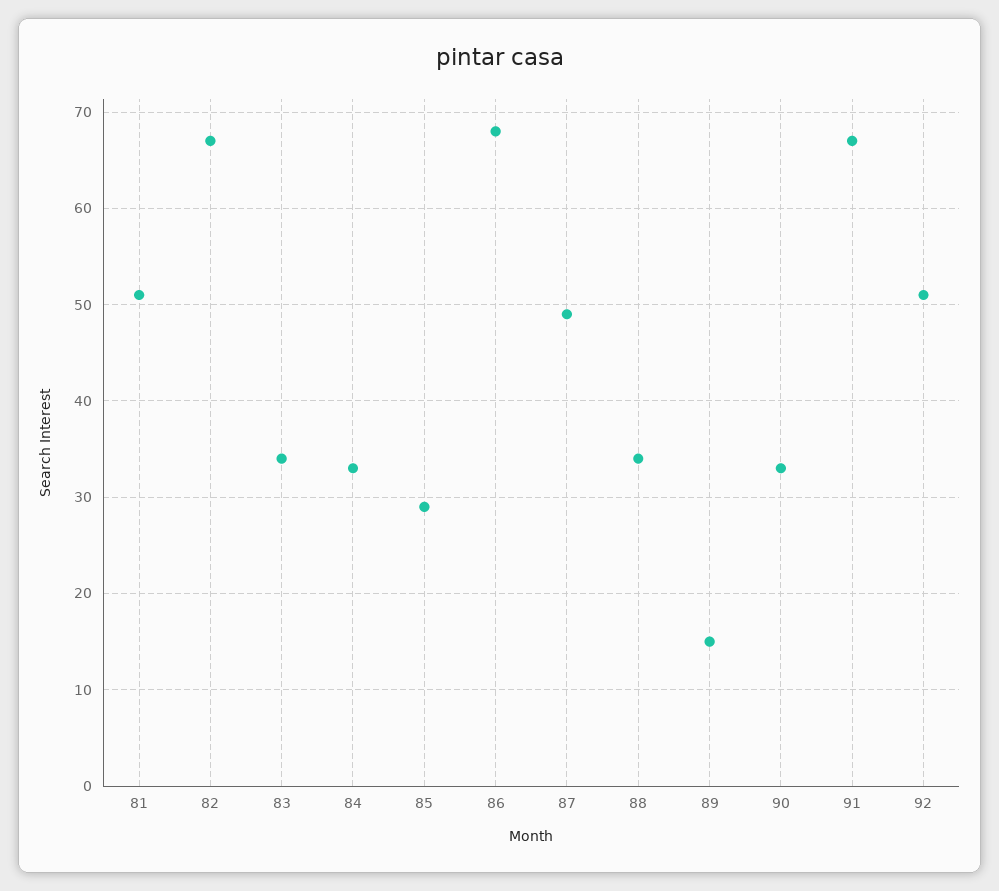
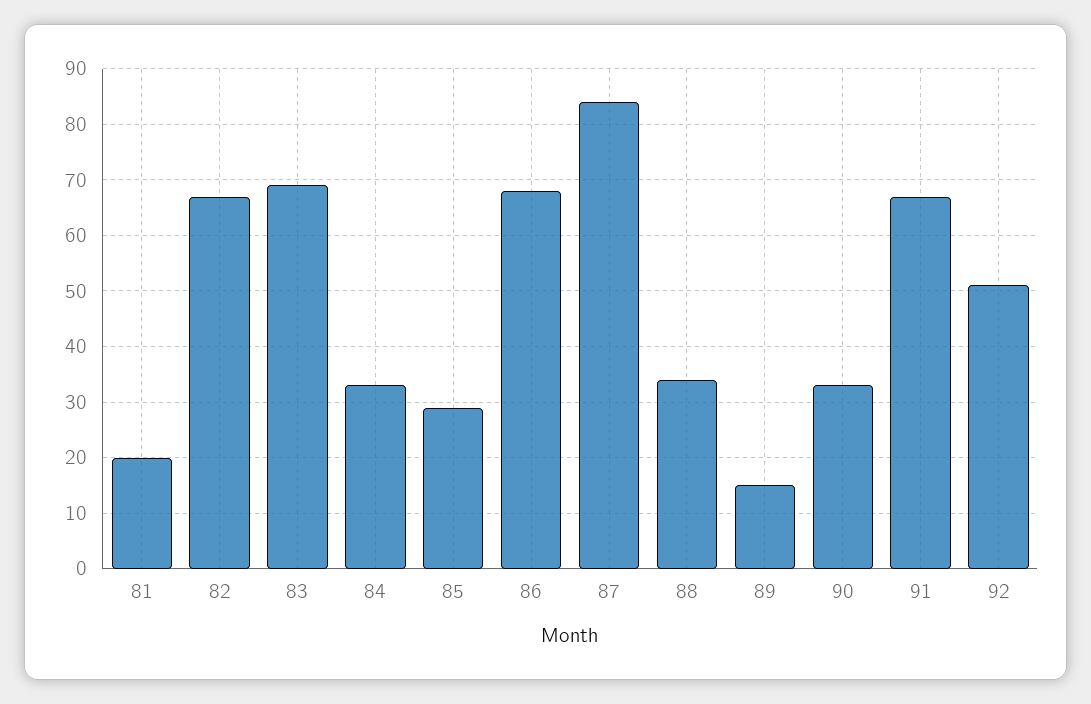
81: 51 -> 20
83: 34 -> 70
87: 49 -> 85

